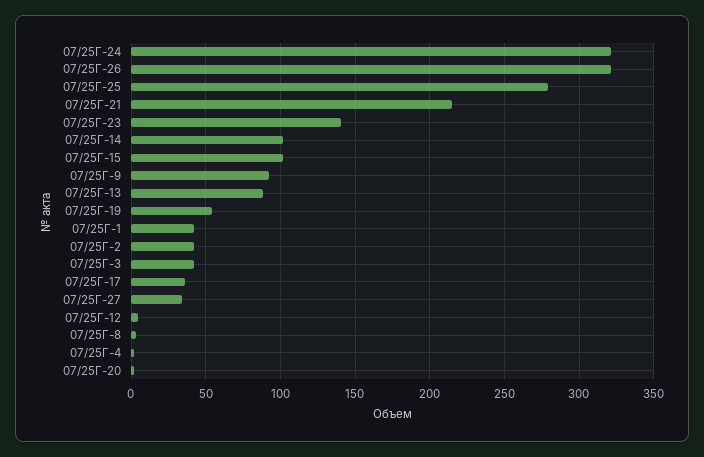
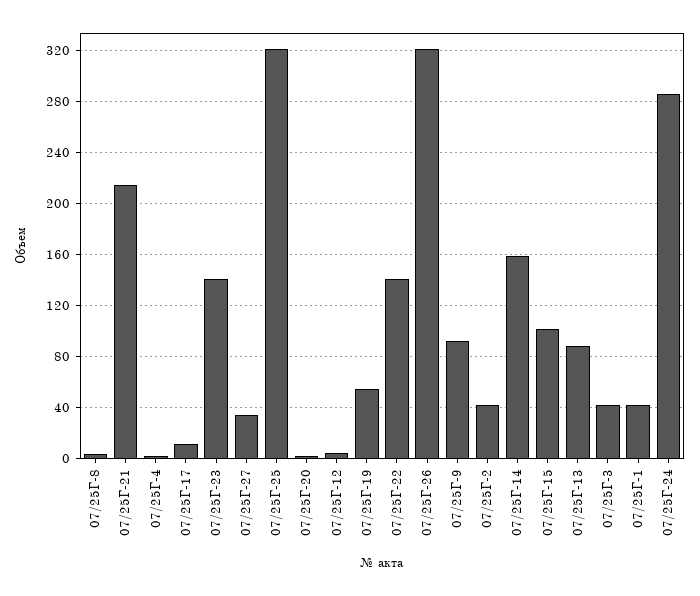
07/25Г-24: 320 -> 285
07/25Г-25: 280 -> 320
07/25Г-14: 100 -> 160
07/25Г-17: 35 -> 10
07/25Г-22: none -> 140

